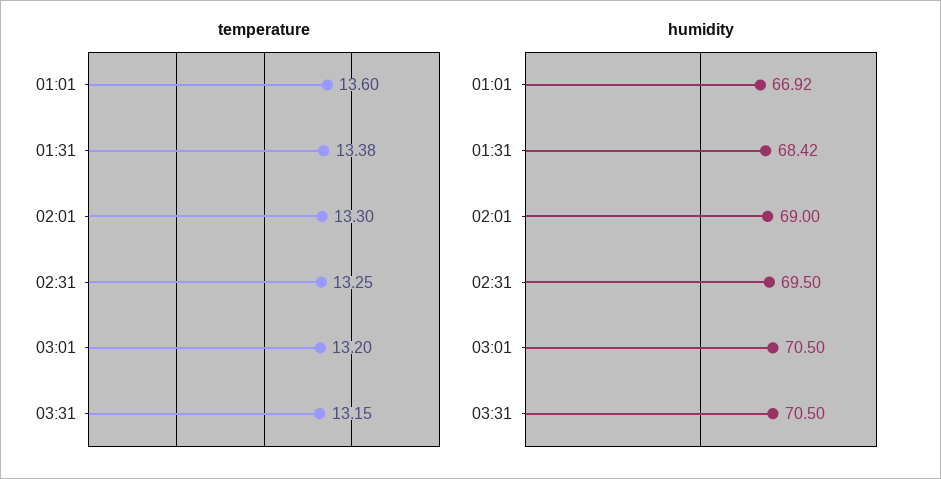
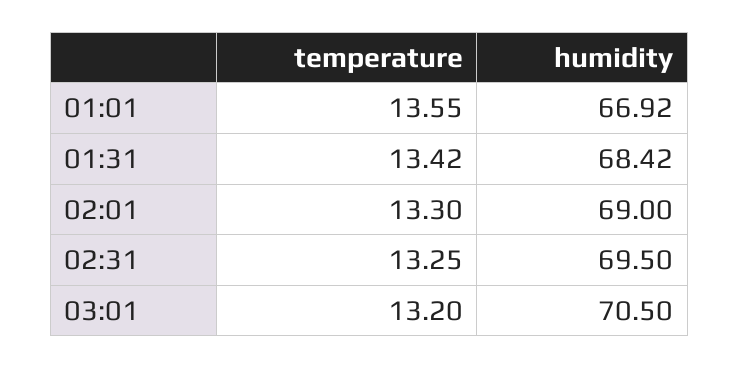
temperature, 01:01: 13.6 -> 13.55
temperature, 01:31: 13.38 -> 13.42
temperature, 03:31: 13.15 -> none
humidity, 03:31: 70.5 -> none

